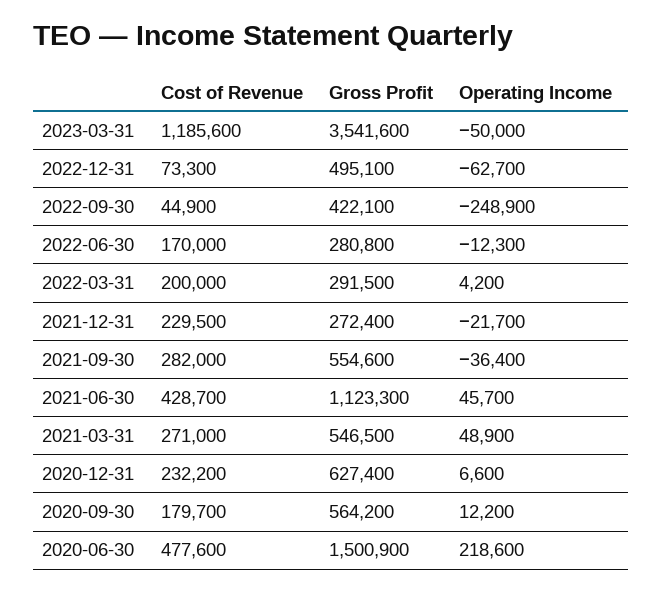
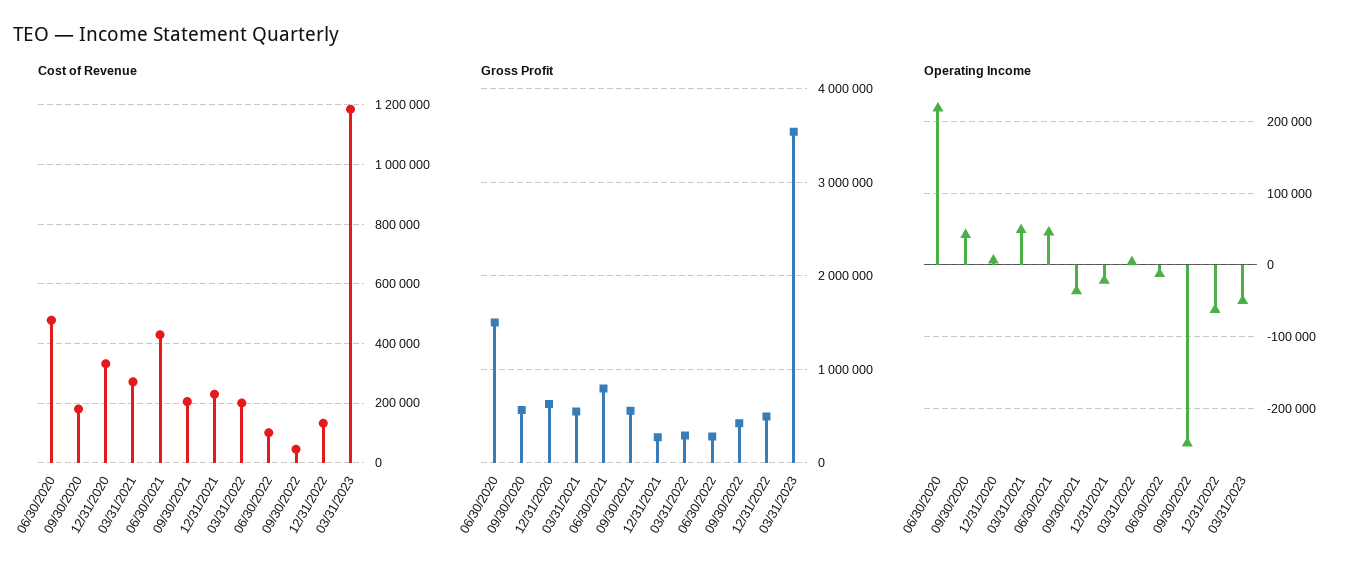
Cost of Revenue, 2022-12-31: 73300 -> 125000
Cost of Revenue, 2022-06-30: 170000 -> 100000
Cost of Revenue, 2021-09-30: 282000 -> 200000
Gross Profit, 2021-06-30: 1123300 -> 800000
Cost of Revenue, 2020-12-31: 232200 -> 325000
Operating Income, 2020-09-30: 12200 -> 40000

